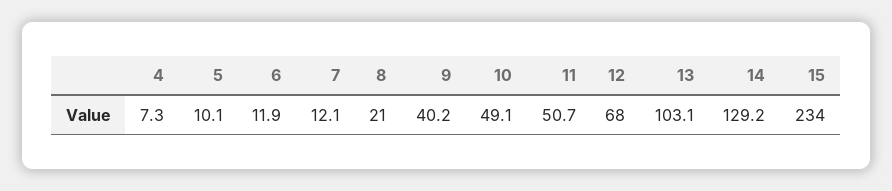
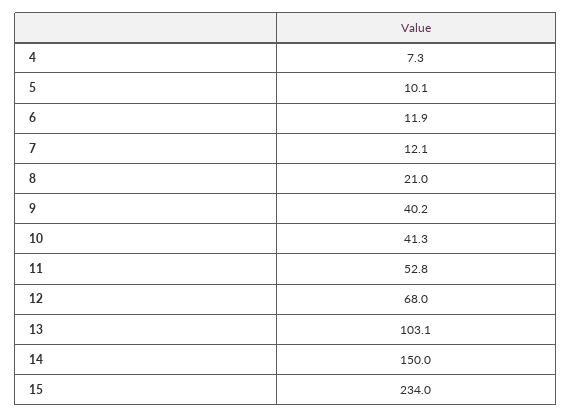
10: 49.1 -> 41.3
11: 50.7 -> 52.8
14: 129.2 -> 150

